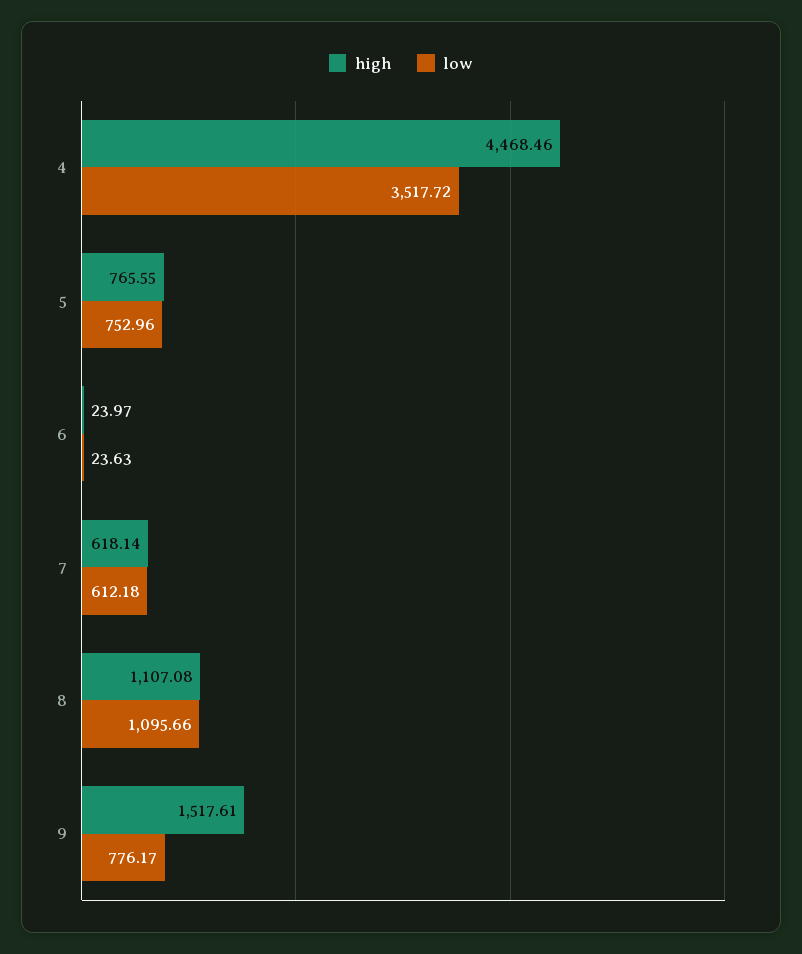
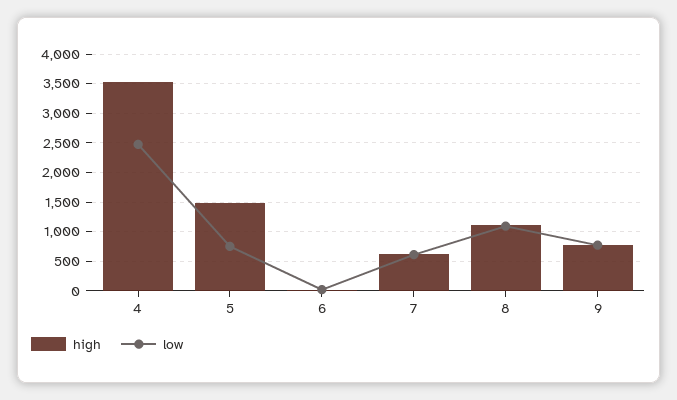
high, 4: 4468.46 -> 3500
low, 4: 3517.72 -> 2500
high, 5: 765.55 -> 1500
high, 9: 1517.61 -> 750

